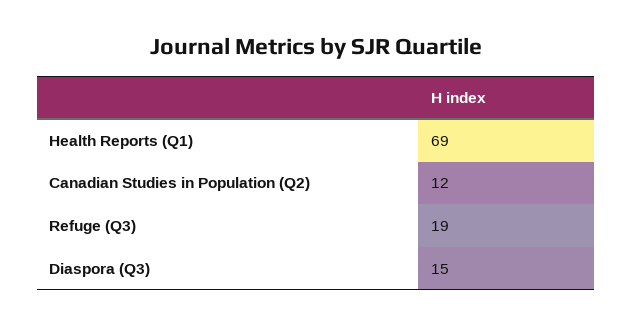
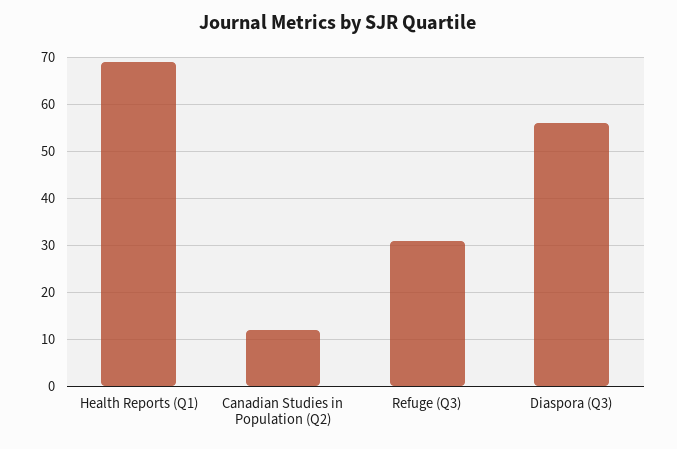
Refuge (Q3): 19 -> 30
Diaspora (Q3): 15 -> 55

